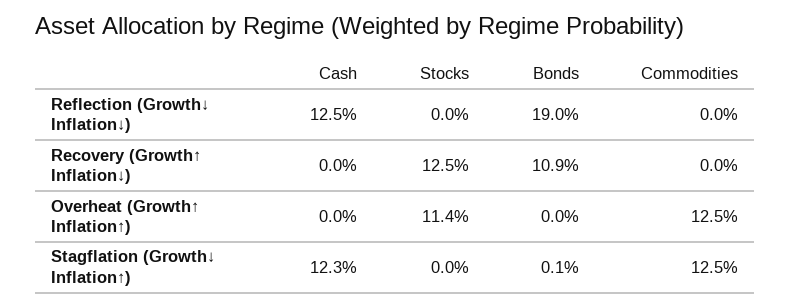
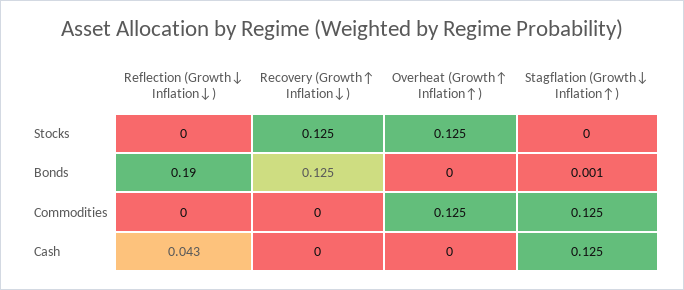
Cash, Reflection (Growth↓ Inflation↓): 0.125 -> 0.043
Bonds, Recovery (Growth↑ Inflation↓): 0.109 -> 0.125
Stocks, Overheat (Growth↑ Inflation↑): 0.114 -> 0.125
Cash, Stagflation (Growth↓ Inflation↑): 0.123 -> 0.125

